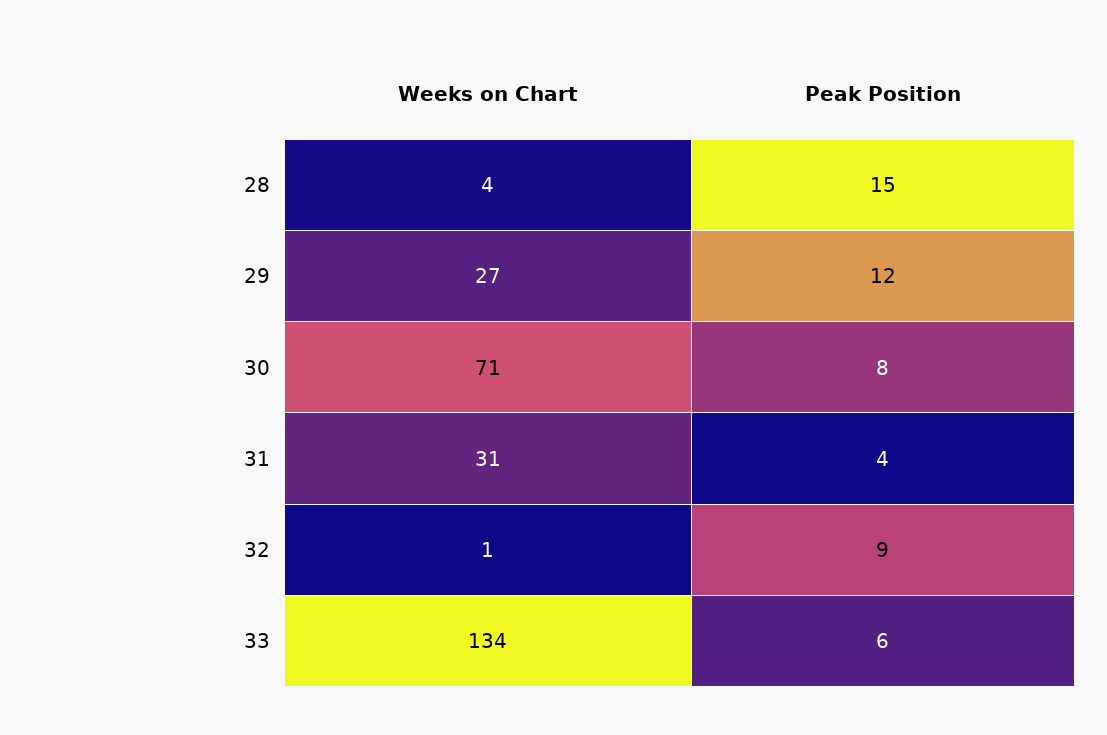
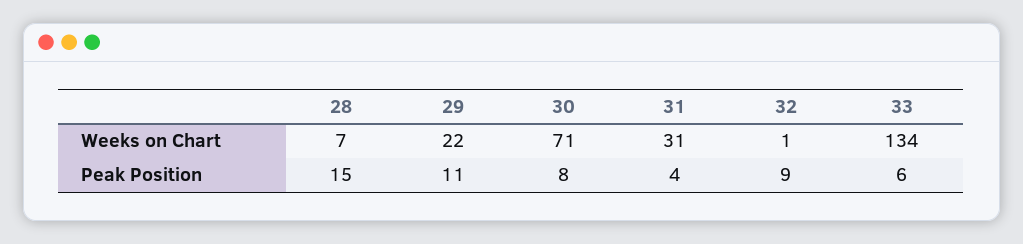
Weeks on Chart, 28: 4 -> 7
Weeks on Chart, 29: 27 -> 22
Peak Position, 29: 12 -> 11

